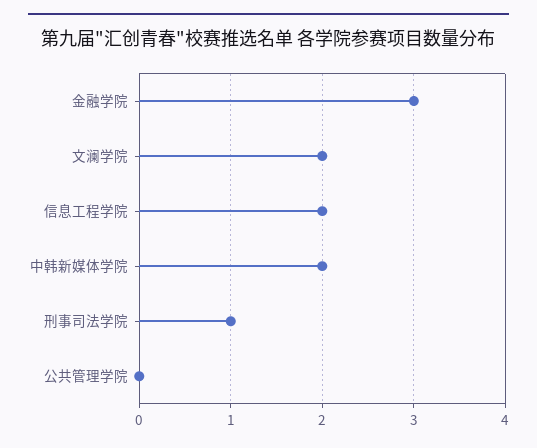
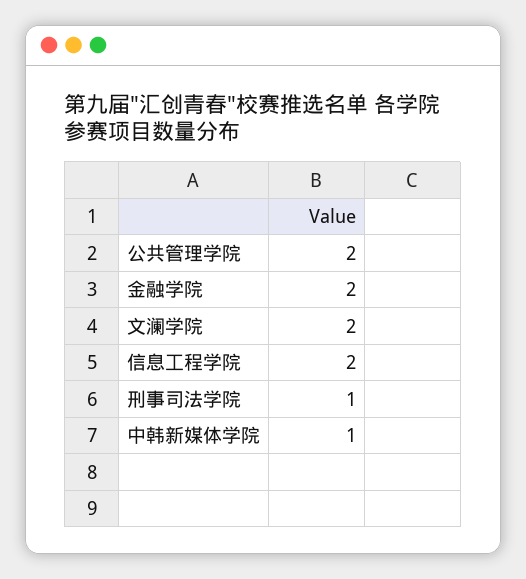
金融学院: 3 -> 2
中韩新媒体学院: 2 -> 1
公共管理学院: 0 -> 2

